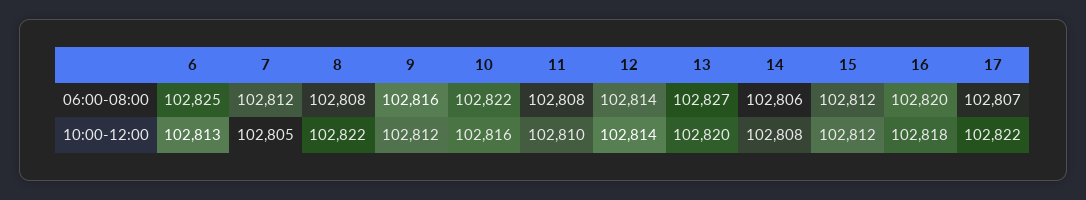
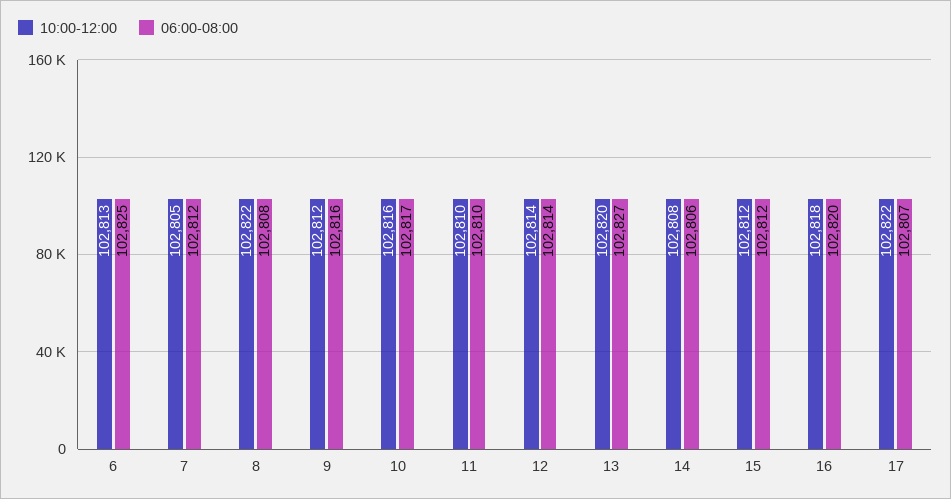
06:00-08:00, 10: 102822 -> 102817
06:00-08:00, 11: 102808 -> 102810

